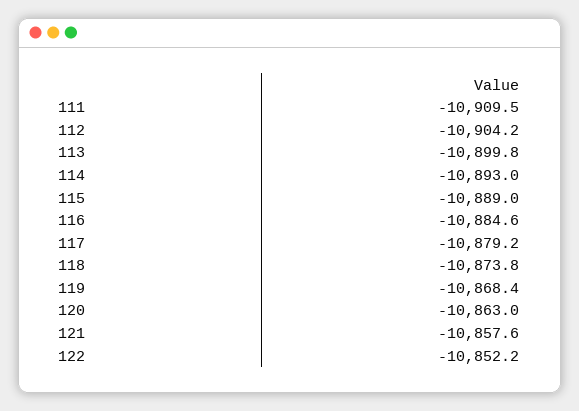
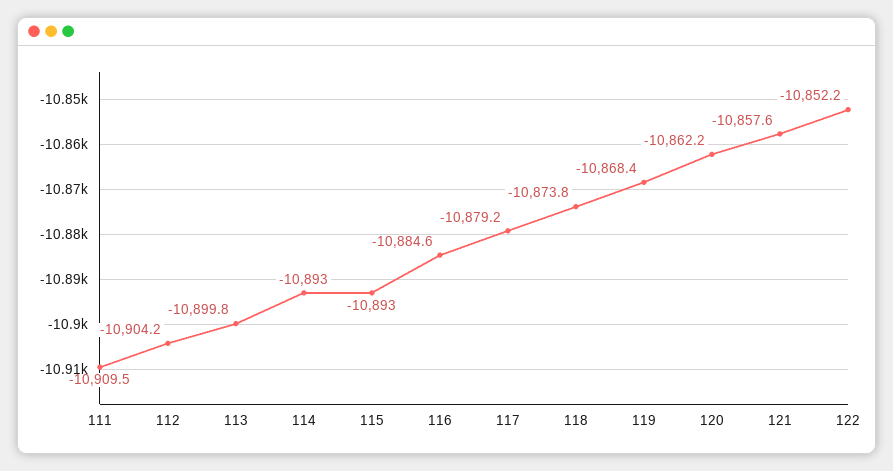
115: -10889 -> -10893
120: -10863 -> -10862.2

